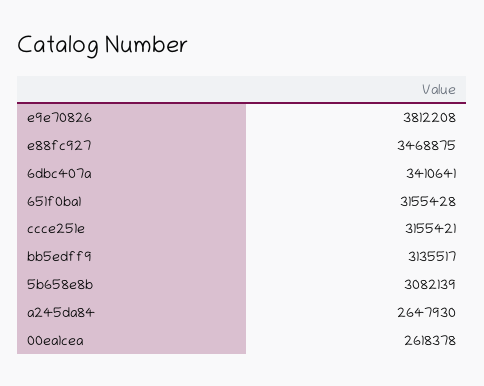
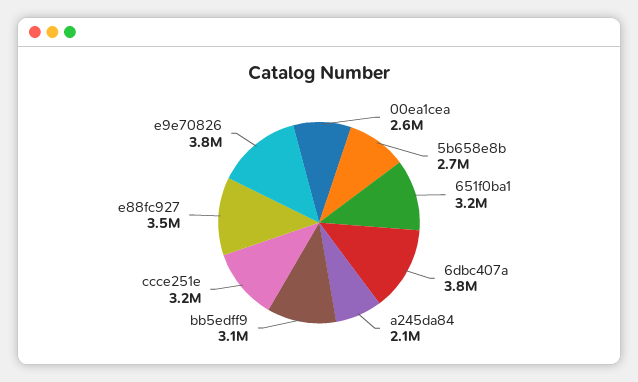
6dbc407a: 3410641 -> 3800000
5b658e8b: 3082139 -> 2700000
a245da84: 2647930 -> 2100000

